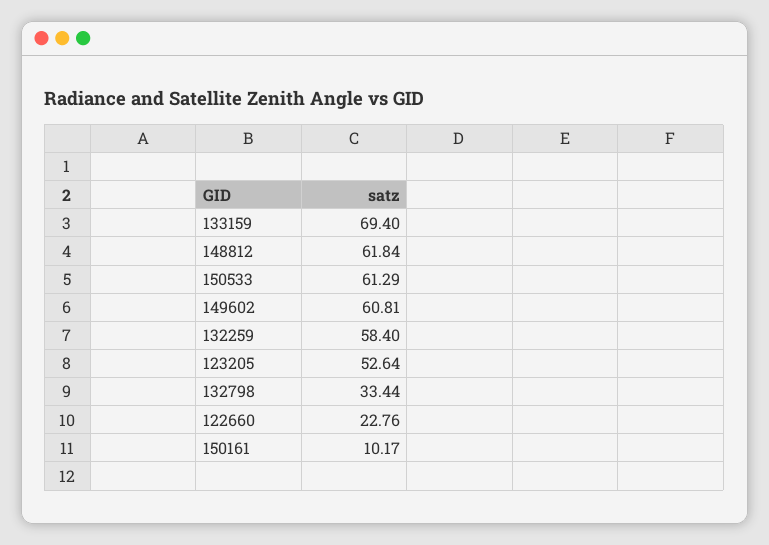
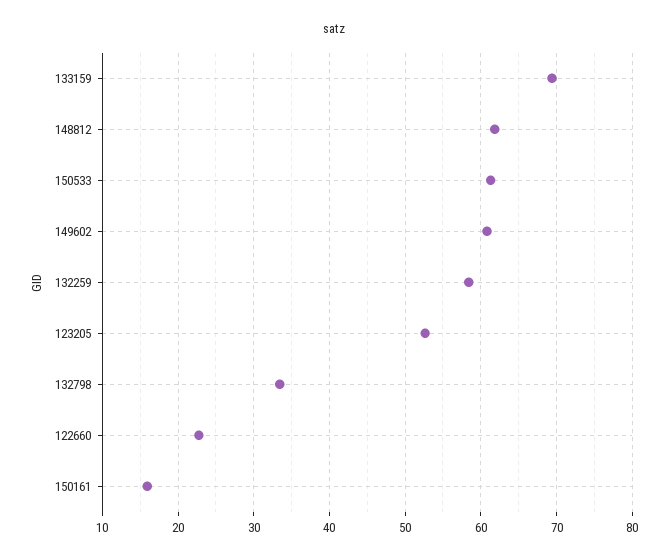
150161: 10.17 -> 16

